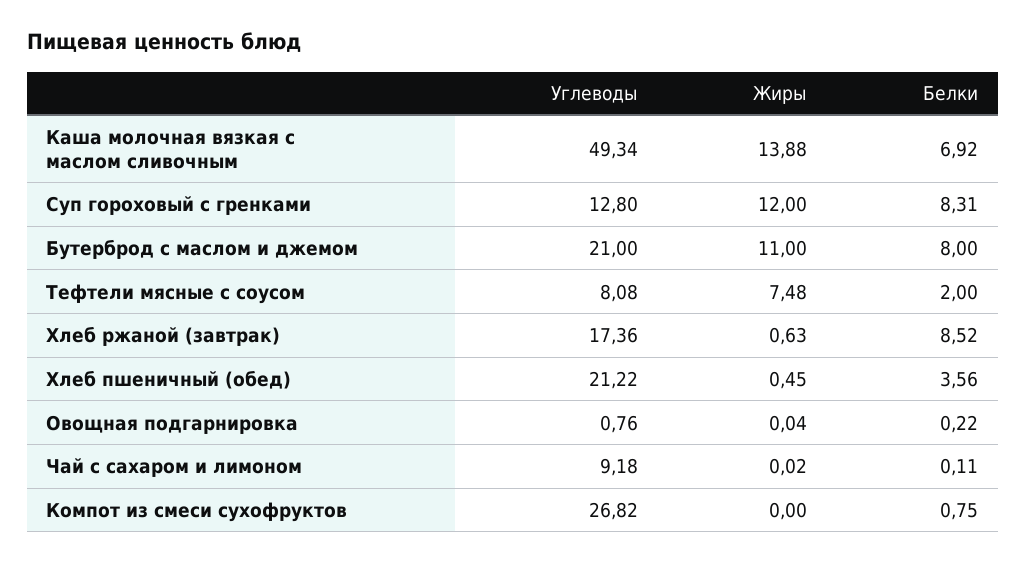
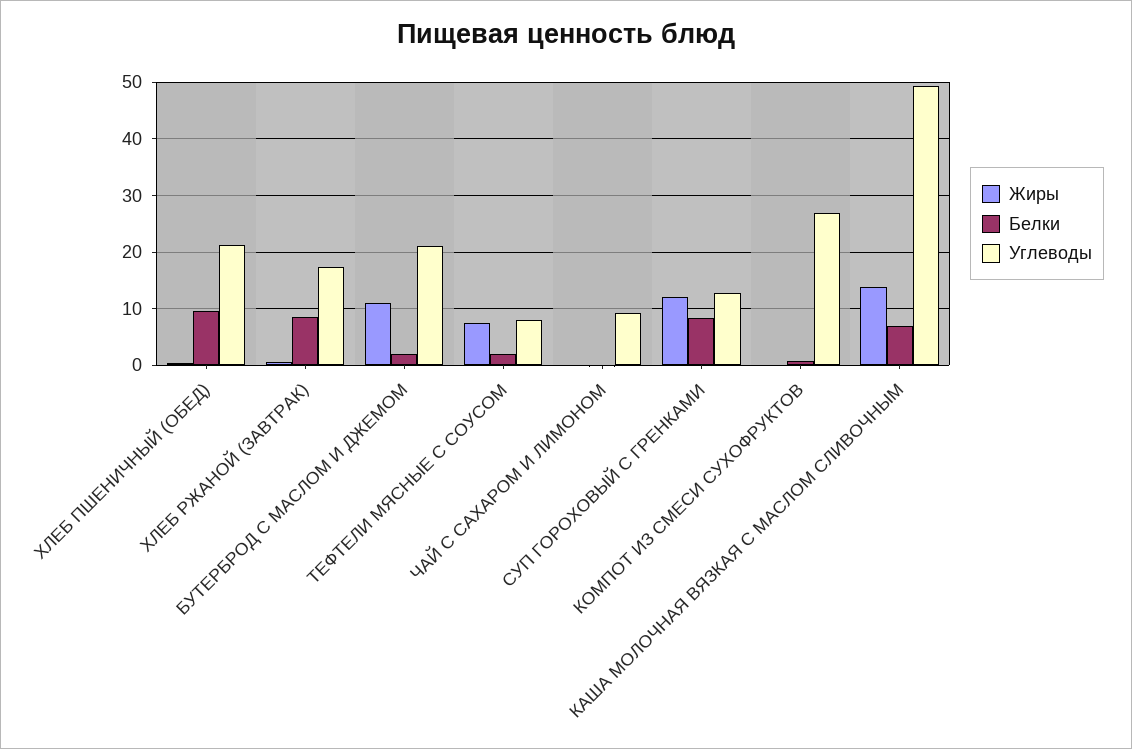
Белки, Бутерброд с маслом и джемом: 8 -> 2
Белки, Хлеб пшеничный (обед): 3.56 -> 10
Углеводы, Овощная подгарнировка: 0.76 -> none
Жиры, Овощная подгарнировка: 0.04 -> none
Белки, Овощная подгарнировка: 0.22 -> none

